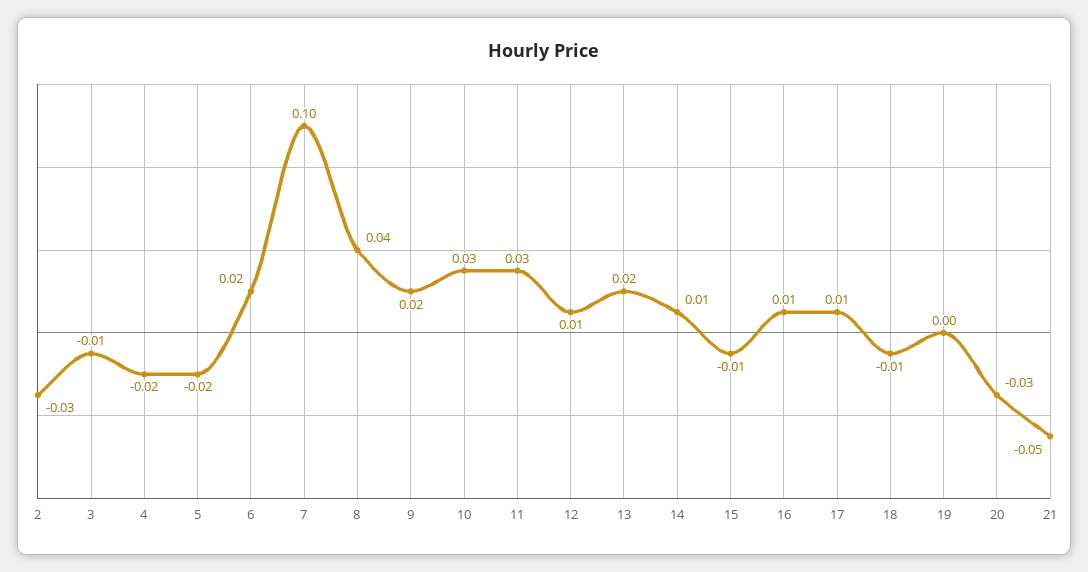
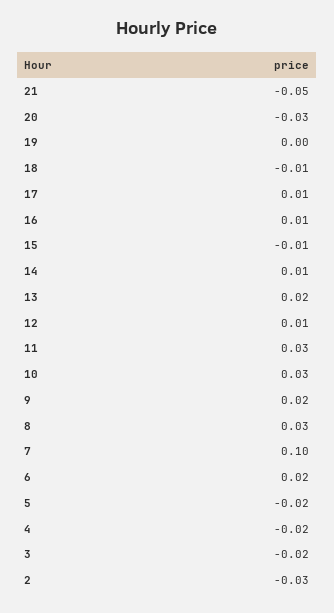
3: -0.01 -> -0.02
8: 0.04 -> 0.03

